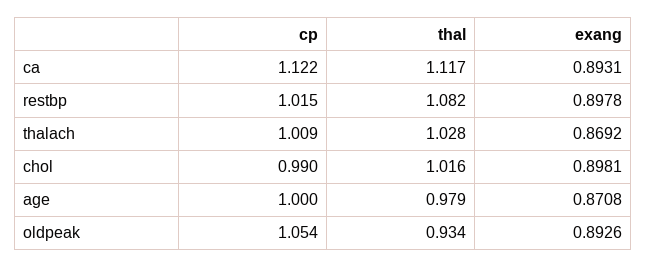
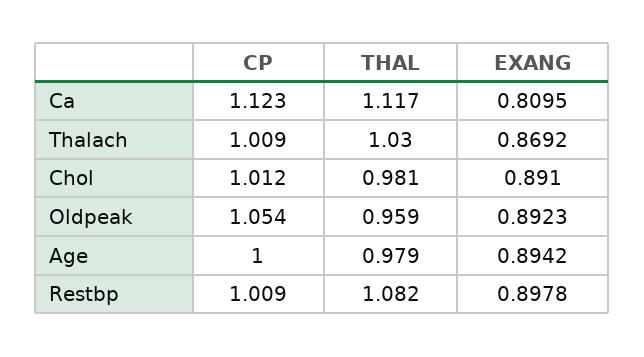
cp, ca: 1.122 -> 1.123
exang, ca: 0.8931 -> 0.8095
cp, restbp: 1.015 -> 1.009
thal, thalach: 1.028 -> 1.03
cp, chol: 0.99 -> 1.012
thal, chol: 1.016 -> 0.981
exang, chol: 0.8981 -> 0.891
exang, age: 0.8708 -> 0.8942
thal, oldpeak: 0.934 -> 0.959
exang, oldpeak: 0.8926 -> 0.8923

